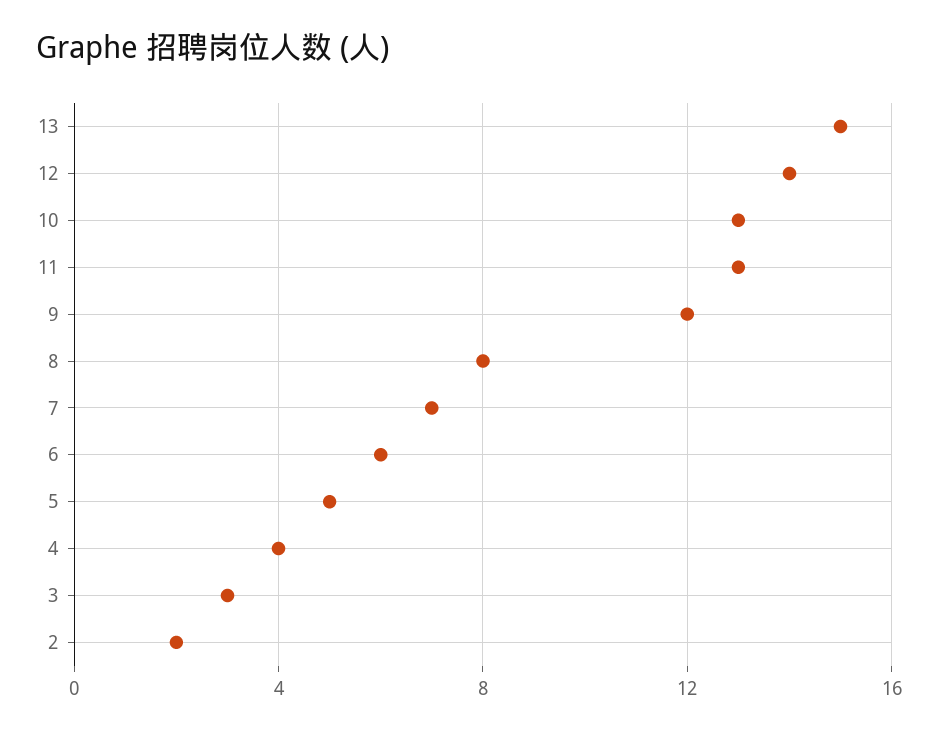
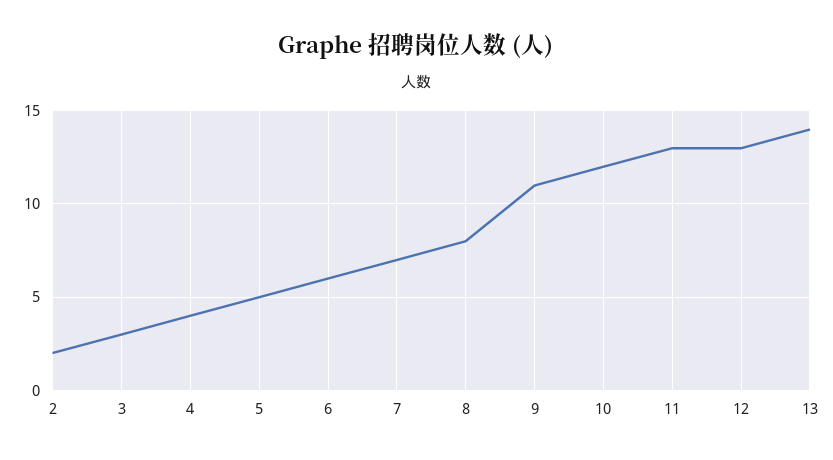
13: 15 -> 14
12: 14 -> 13
10: 13 -> 12
9: 12 -> 11

